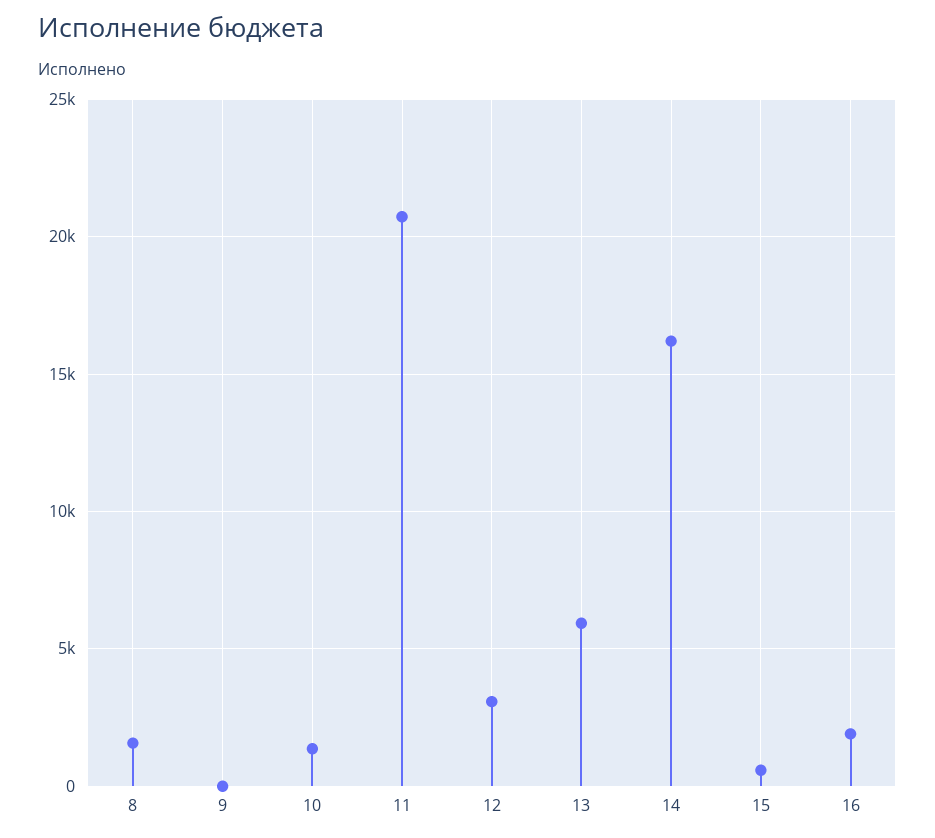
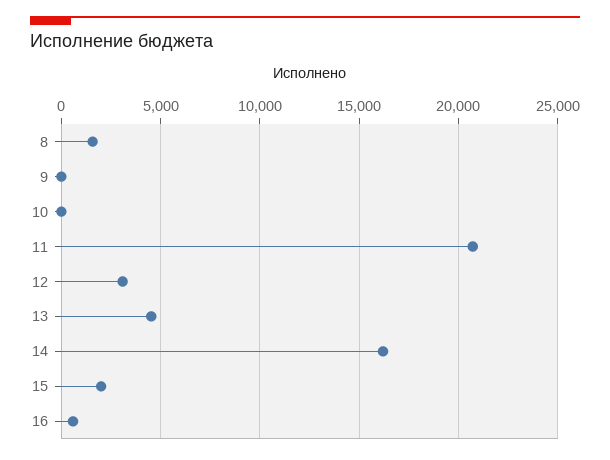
10: 1500 -> 0
13: 6000 -> 4500
15: 500 -> 2000
16: 2000 -> 500

